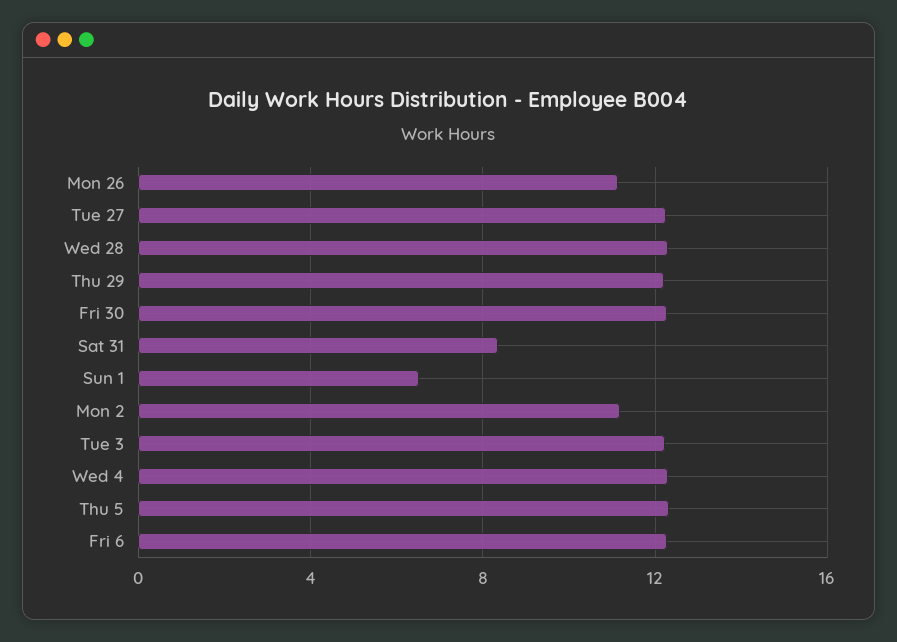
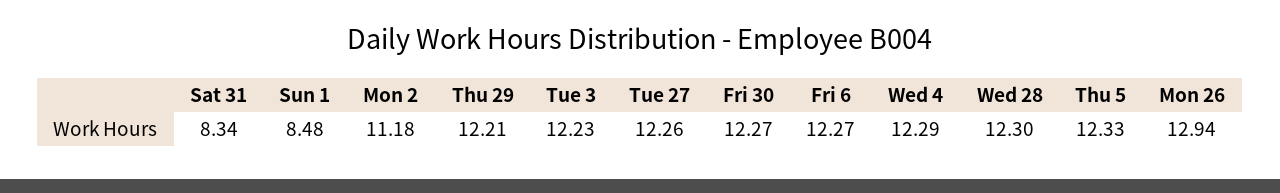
Mon 26: 11 -> 12.94
Sun 1: 6.5 -> 8.48

